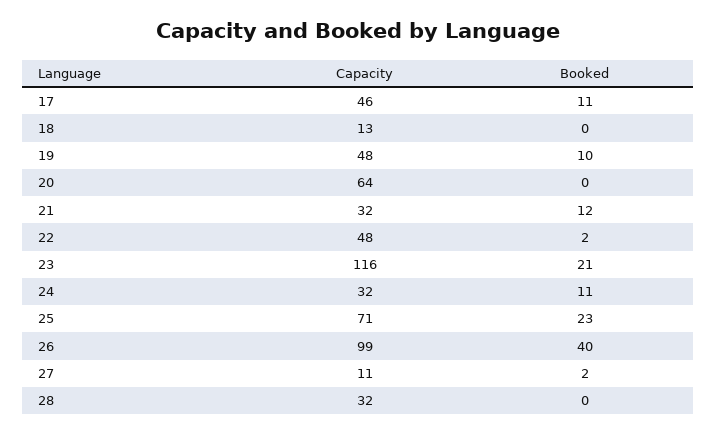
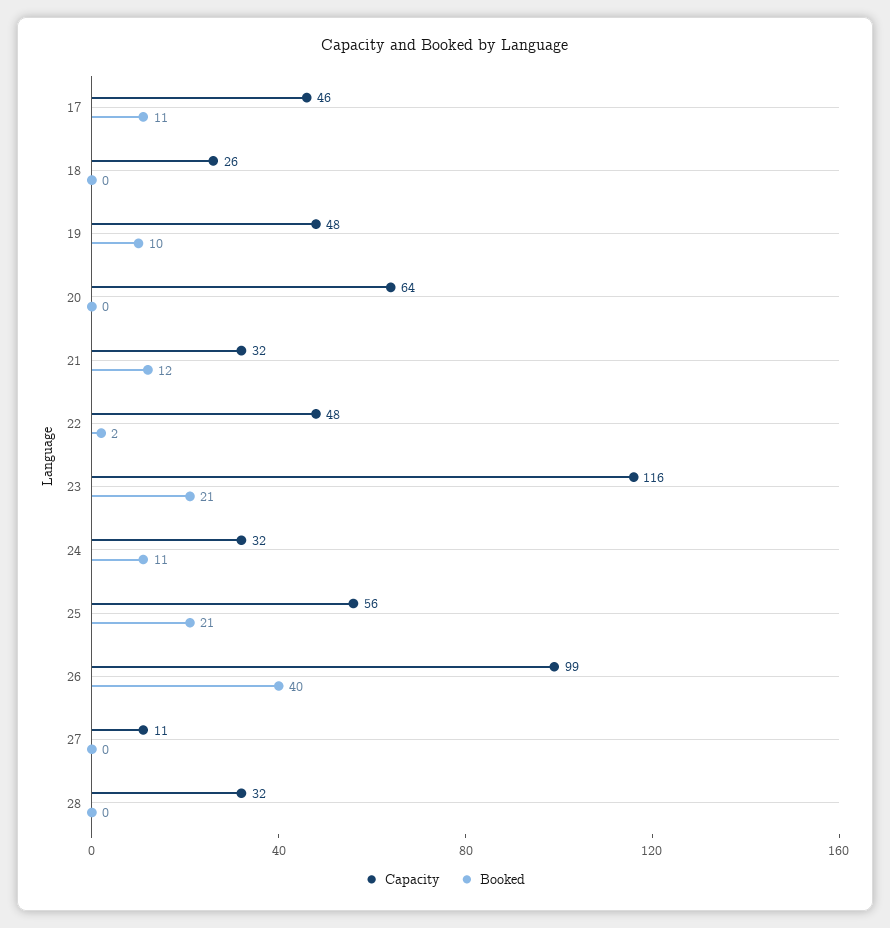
Capacity, 18: 13 -> 26
Capacity, 25: 71 -> 56
Booked, 25: 23 -> 21
Booked, 27: 2 -> 0

